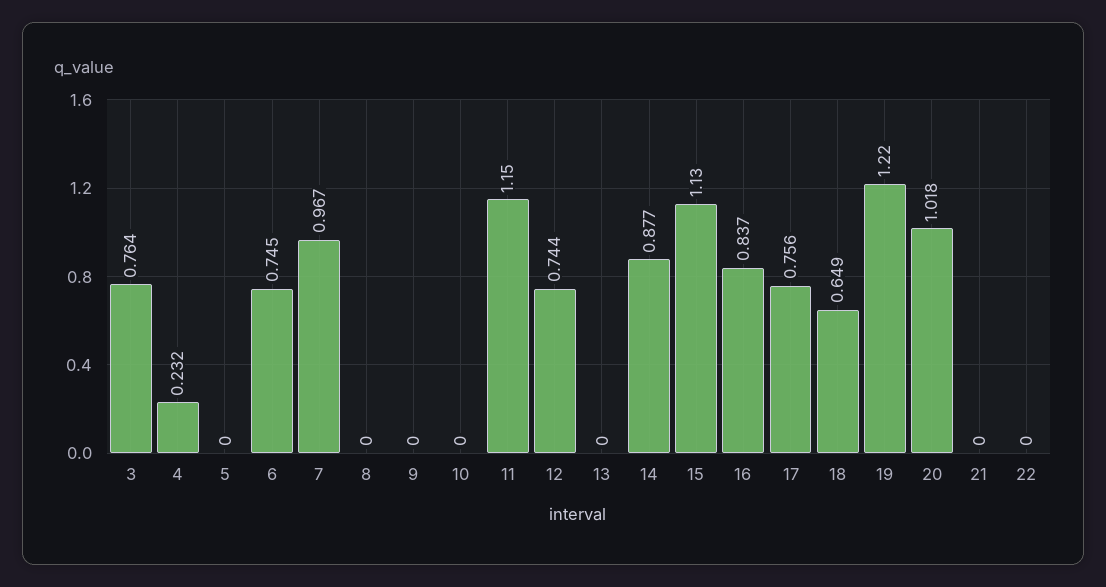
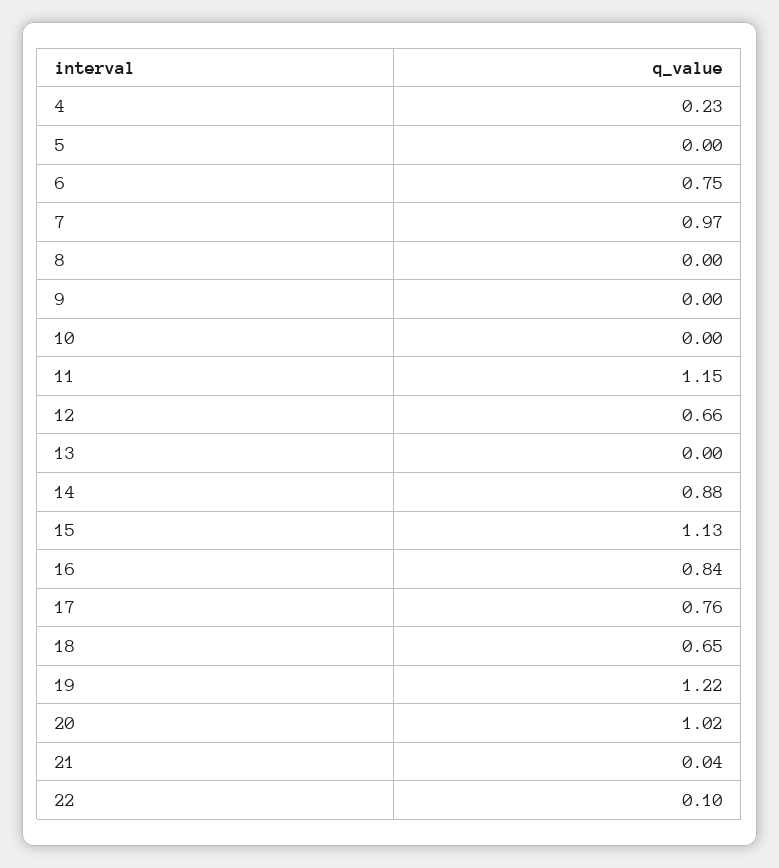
3: 0.764 -> none
12: 0.744 -> 0.66
21: 0 -> 0.04
22: 0 -> 0.1

